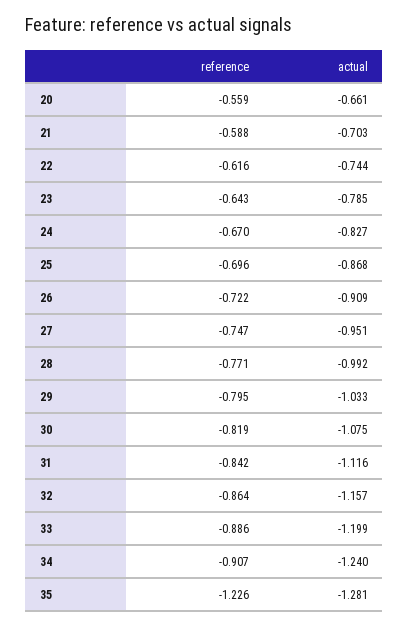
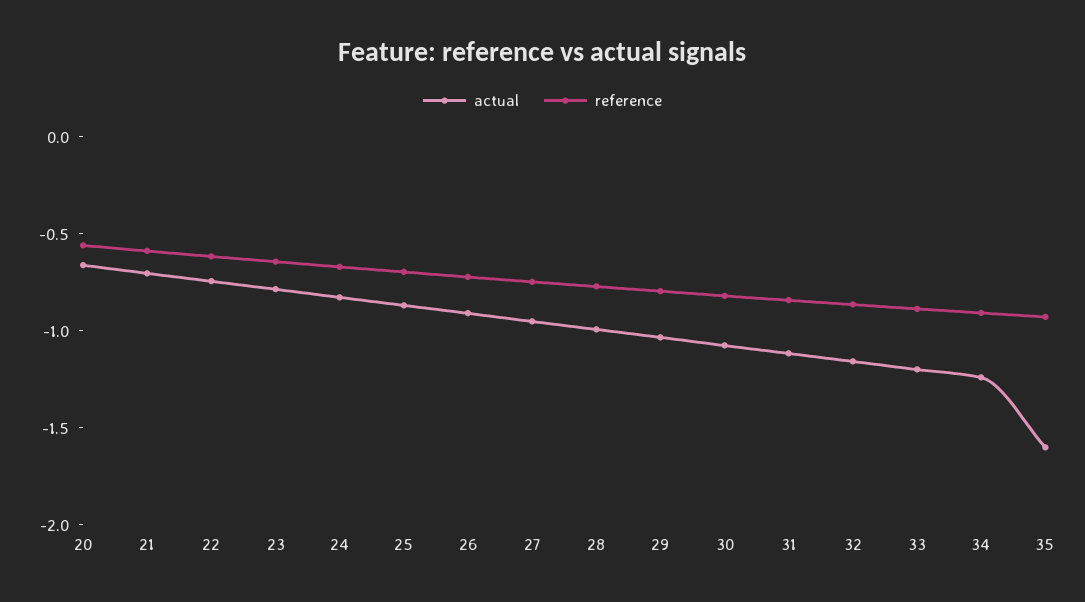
reference, 35: -1.226 -> -0.9
actual, 35: -1.281 -> -1.6

